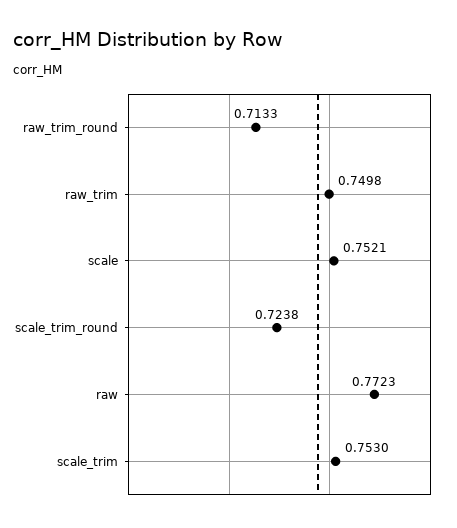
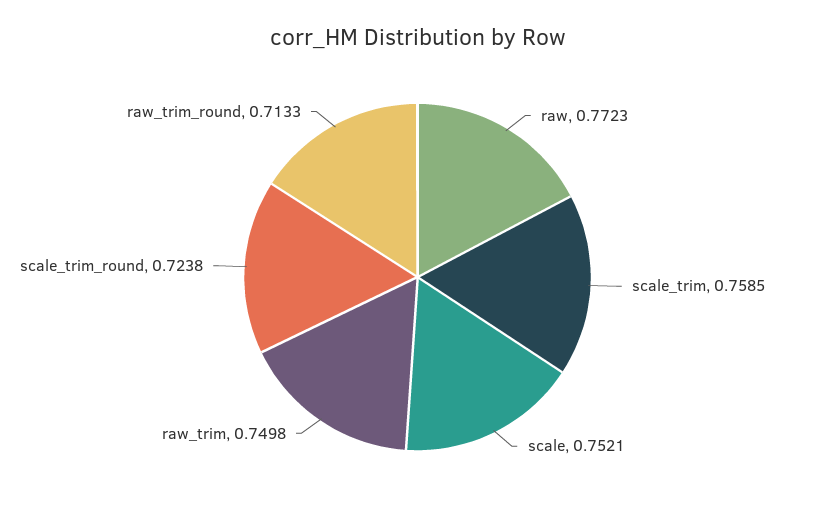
scale_trim: 0.753 -> 0.7585

